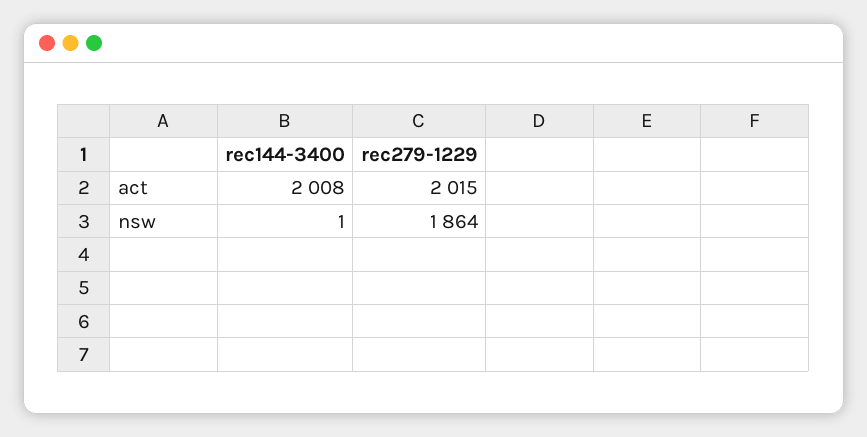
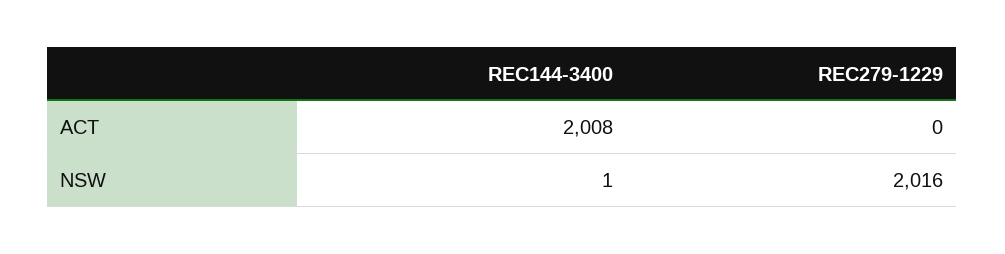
rec279-1229, act: 2015 -> 0
rec279-1229, nsw: 1864 -> 2016

